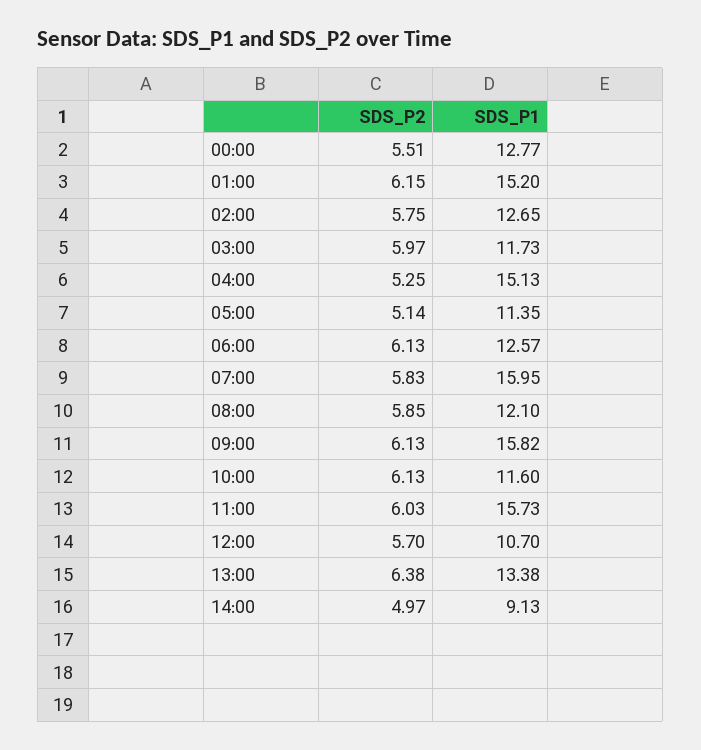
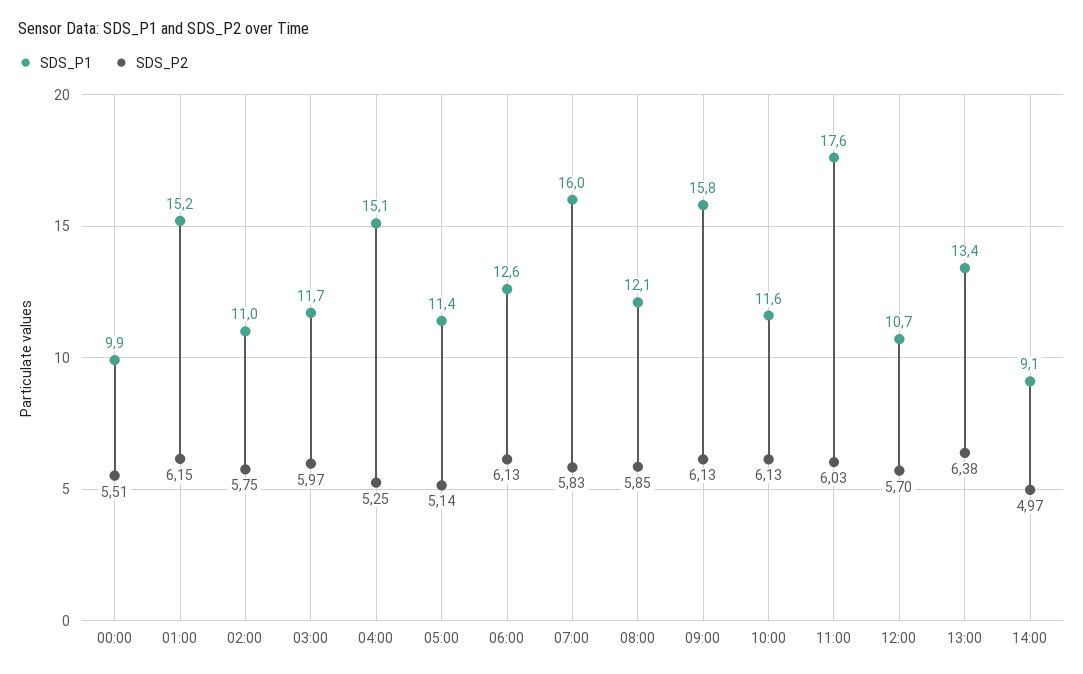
SDS_P1, 00:00: 12.77 -> 9.9
SDS_P1, 02:00: 12.65 -> 11
SDS_P1, 11:00: 15.73 -> 17.6

